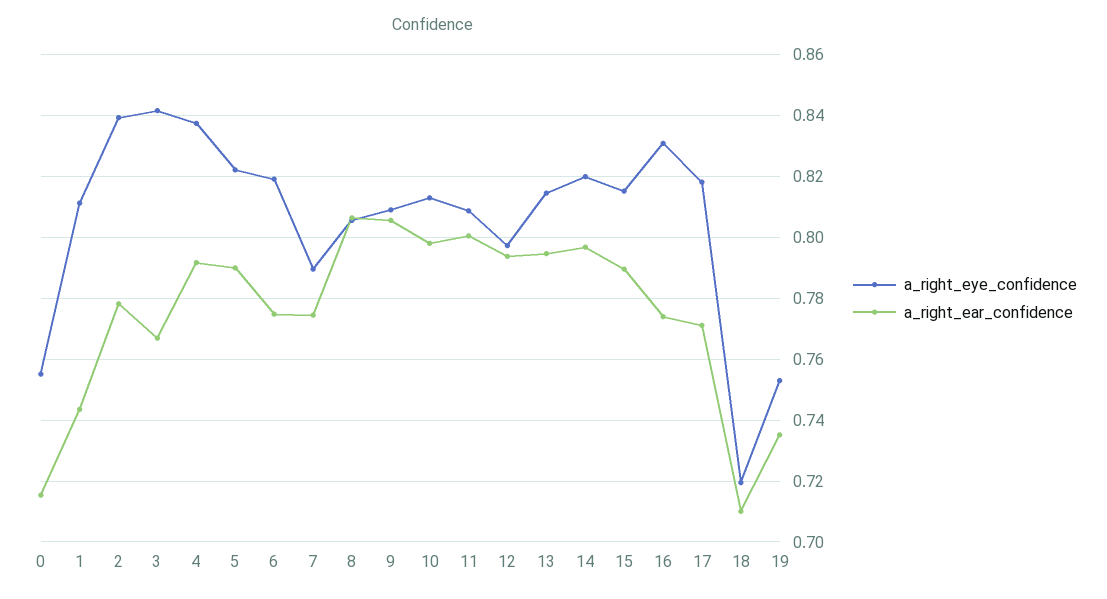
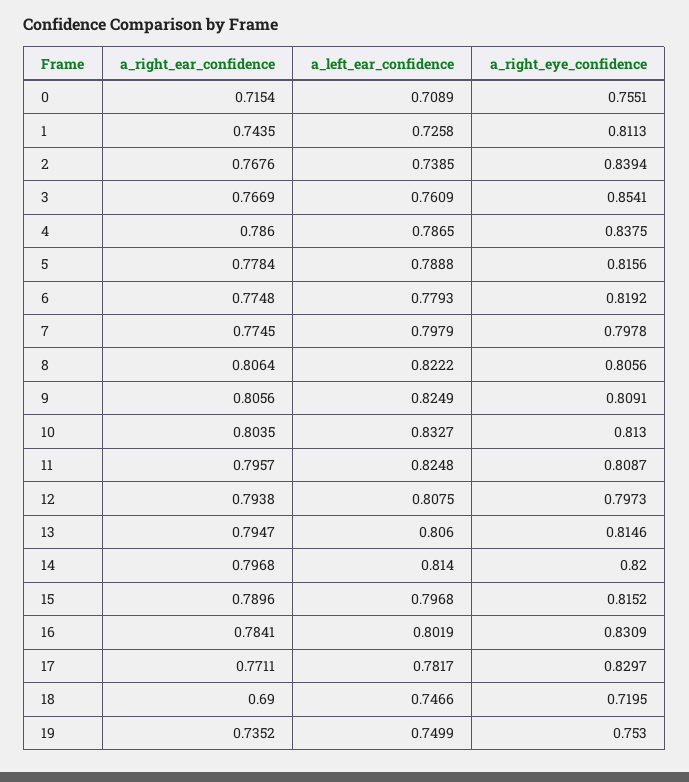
a_right_ear_confidence, 2: 0.778 -> 0.7676
a_right_eye_confidence, 3: 0.842 -> 0.8541
a_right_ear_confidence, 4: 0.792 -> 0.786
a_right_eye_confidence, 5: 0.822 -> 0.8156
a_right_ear_confidence, 5: 0.79 -> 0.7784
a_right_eye_confidence, 7: 0.79 -> 0.7978
a_right_ear_confidence, 10: 0.798 -> 0.8035
a_right_ear_confidence, 11: 0.8 -> 0.7957
a_right_ear_confidence, 16: 0.774 -> 0.7841
a_right_eye_confidence, 17: 0.818 -> 0.8297
a_right_ear_confidence, 18: 0.71 -> 0.69
a_left_ear_confidence, 0: none -> 0.7089
a_left_ear_confidence, 1: none -> 0.7258
a_left_ear_confidence, 2: none -> 0.7385
a_left_ear_confidence, 3: none -> 0.7609
a_left_ear_confidence, 4: none -> 0.7865
a_left_ear_confidence, 5: none -> 0.7888
a_left_ear_confidence, 6: none -> 0.7793
a_left_ear_confidence, 7: none -> 0.7979
a_left_ear_confidence, 8: none -> 0.8222
a_left_ear_confidence, 9: none -> 0.8249
a_left_ear_confidence, 10: none -> 0.8327
a_left_ear_confidence, 11: none -> 0.8248
a_left_ear_confidence, 12: none -> 0.8075
a_left_ear_confidence, 13: none -> 0.806
a_left_ear_confidence, 14: none -> 0.814
a_left_ear_confidence, 15: none -> 0.7968
a_left_ear_confidence, 16: none -> 0.8019
a_left_ear_confidence, 17: none -> 0.7817
a_left_ear_confidence, 18: none -> 0.7466
a_left_ear_confidence, 19: none -> 0.7499

